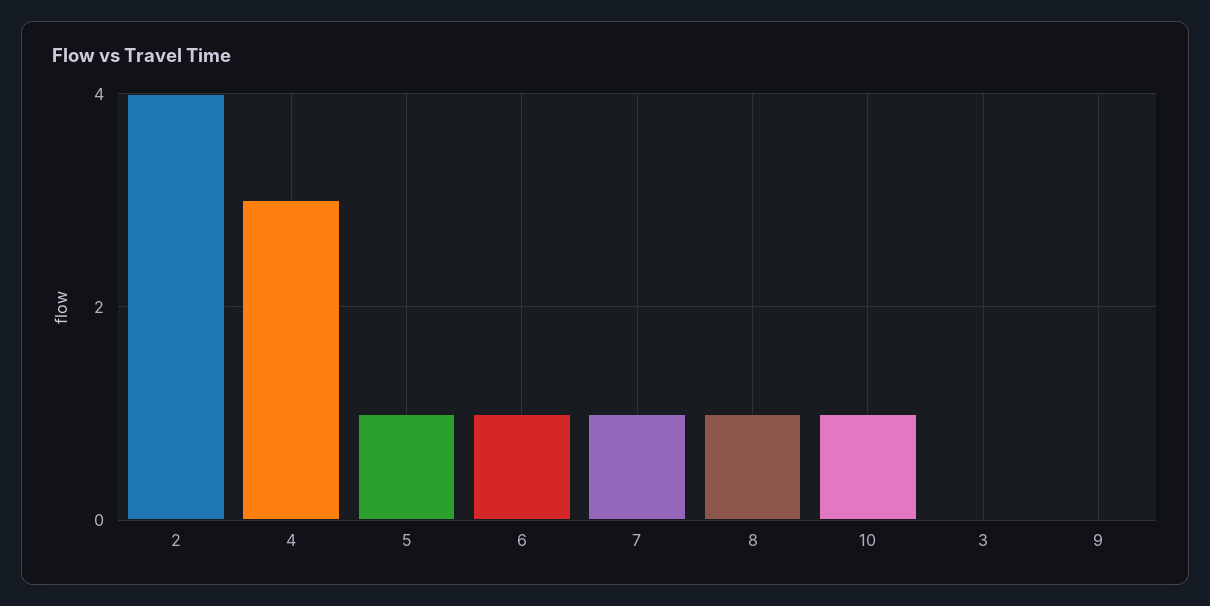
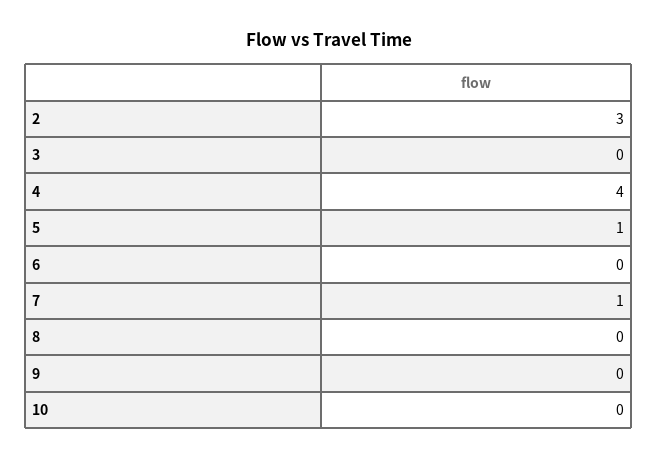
2: 4 -> 3
4: 3 -> 4
6: 1 -> 0
8: 1 -> 0
10: 1 -> 0

